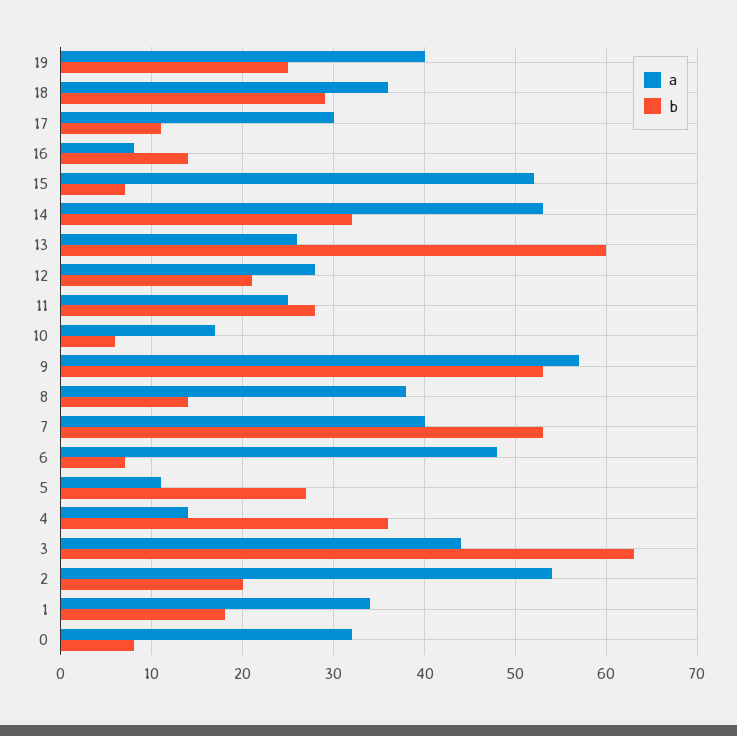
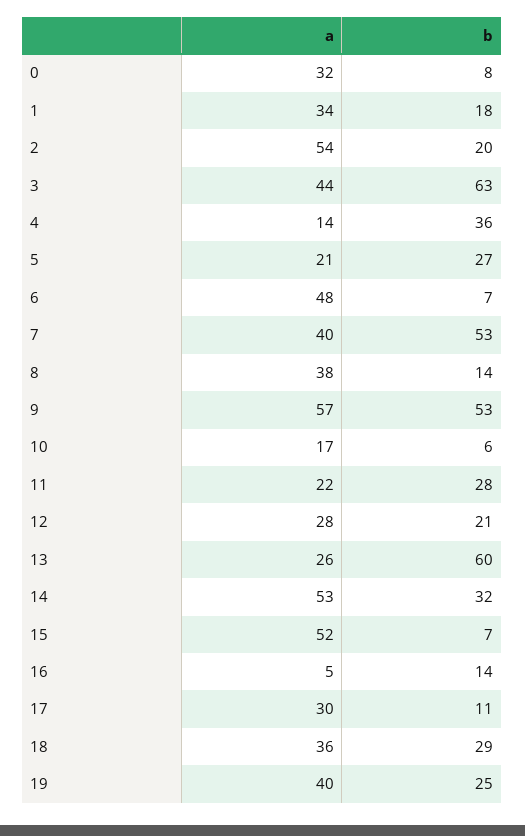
a, 16: 8 -> 5
a, 11: 25 -> 22
a, 5: 11 -> 21

